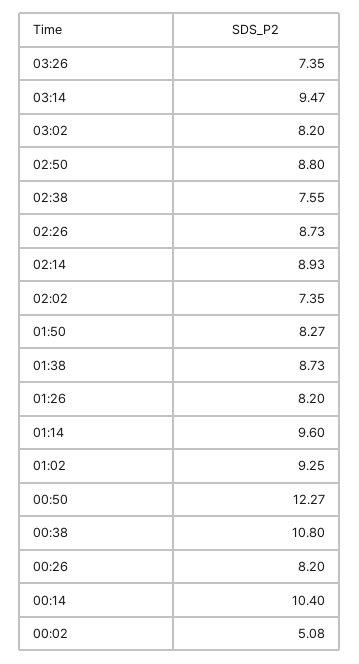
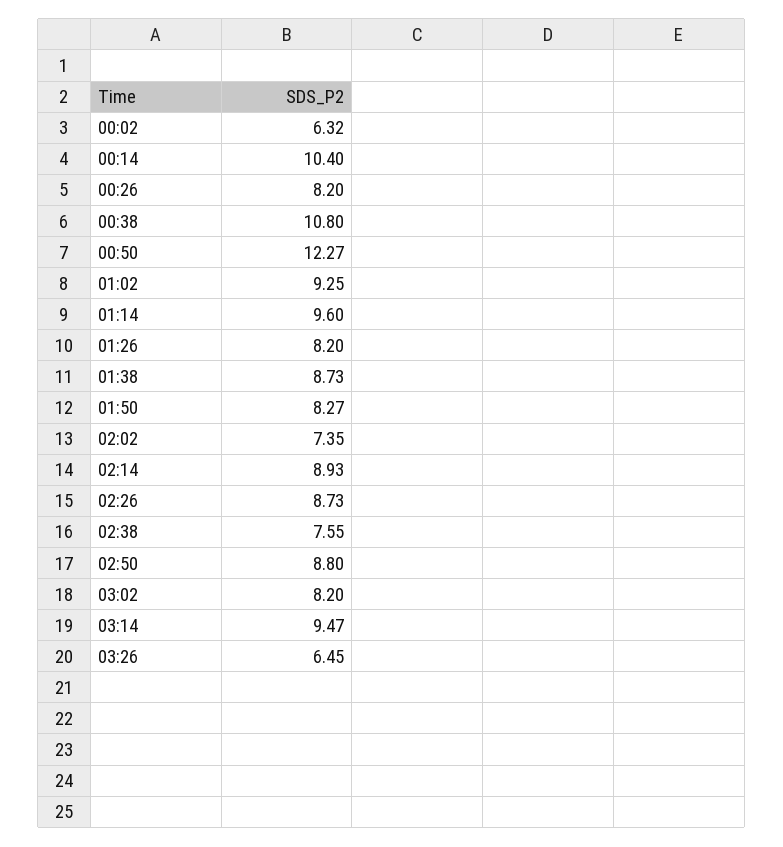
03:26: 7.35 -> 6.45
00:02: 5.08 -> 6.32

